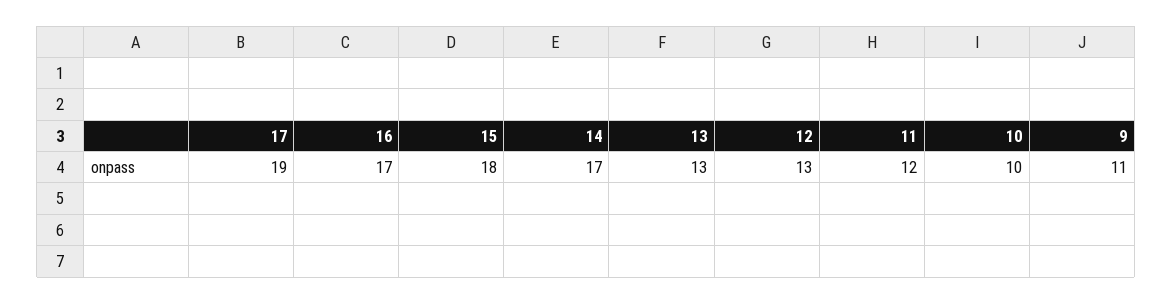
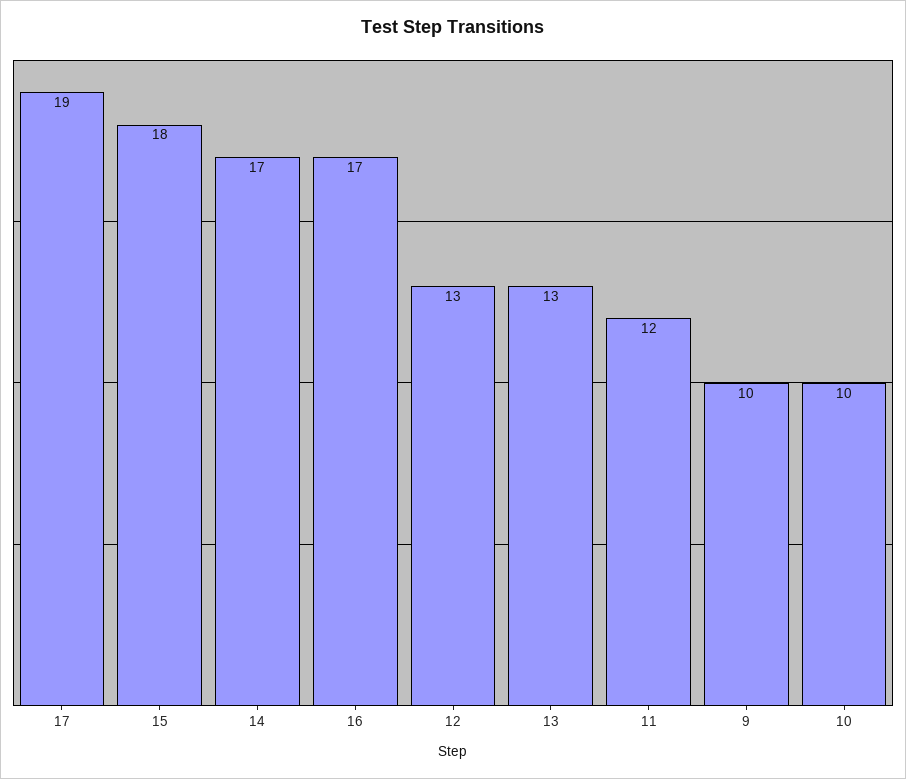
9: 11 -> 10

